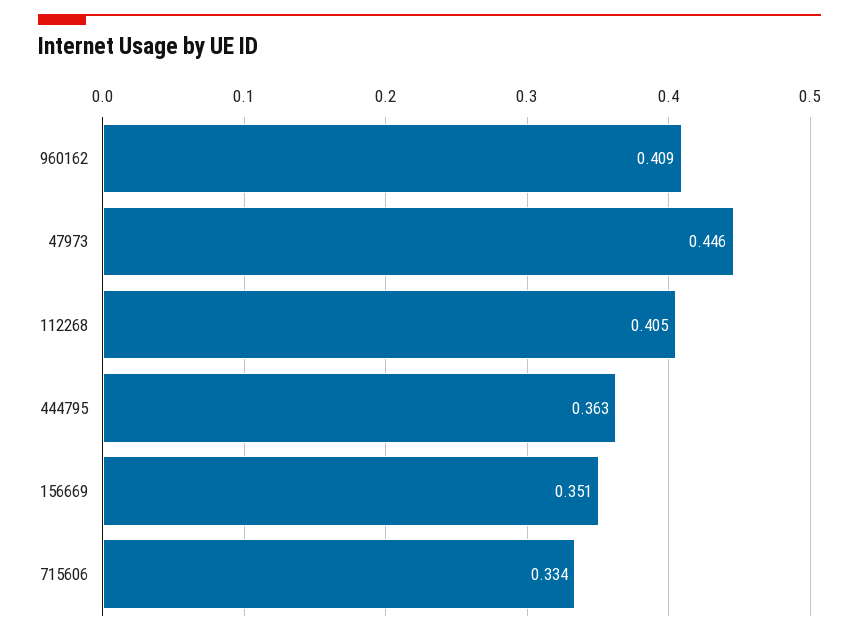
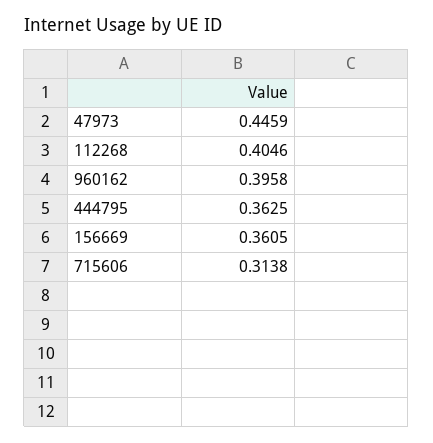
960162: 0.409 -> 0.3958
156669: 0.351 -> 0.3605
715606: 0.334 -> 0.3138

